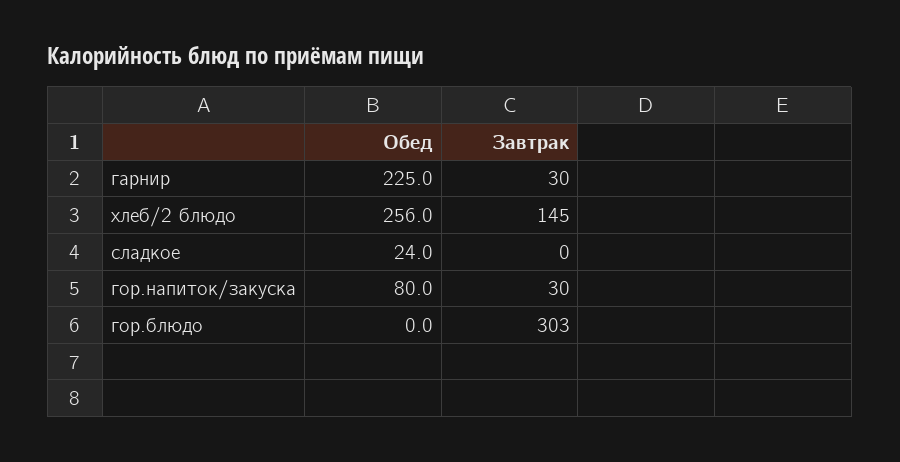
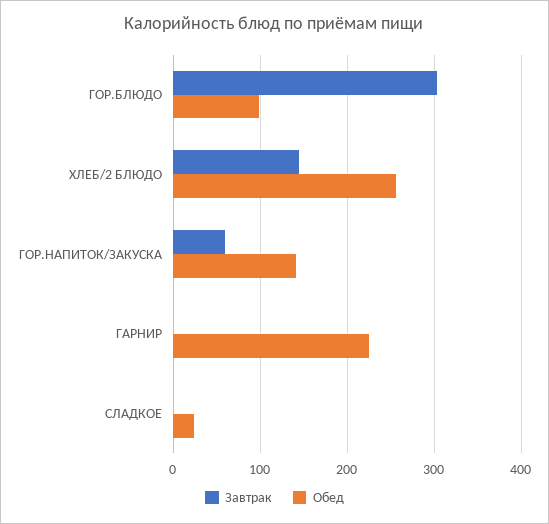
Завтрак, гарнир: 30 -> 0
Обед, гор.напиток/закуска: 80 -> 140
Завтрак, гор.напиток/закуска: 30 -> 60
Обед, гор.блюдо: 0 -> 100

